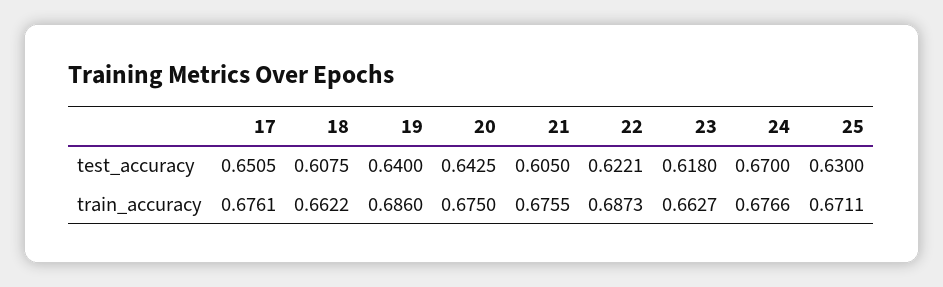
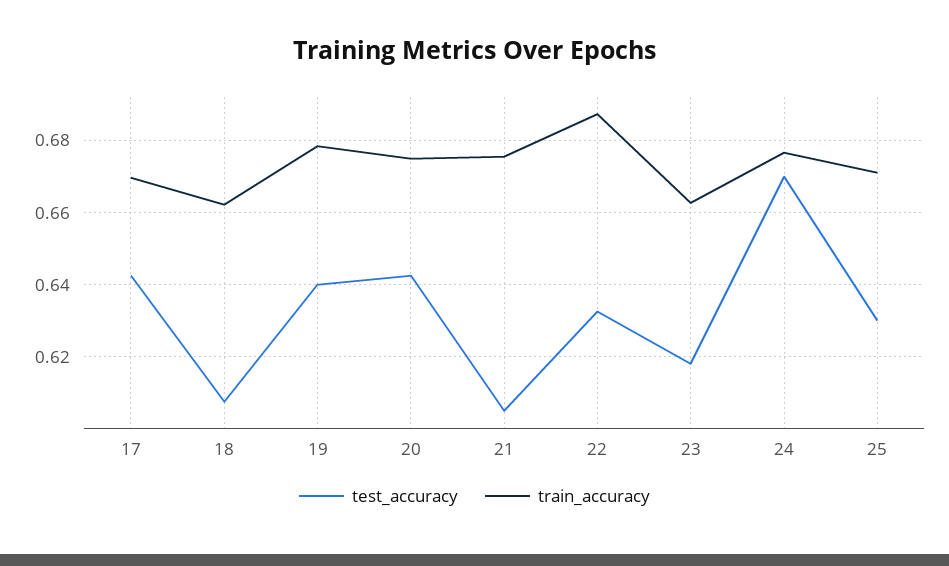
test_accuracy, 17: 0.6505 -> 0.642
test_accuracy, 22: 0.6221 -> 0.632
train_accuracy, 17: 0.6761 -> 0.67
train_accuracy, 19: 0.686 -> 0.678

